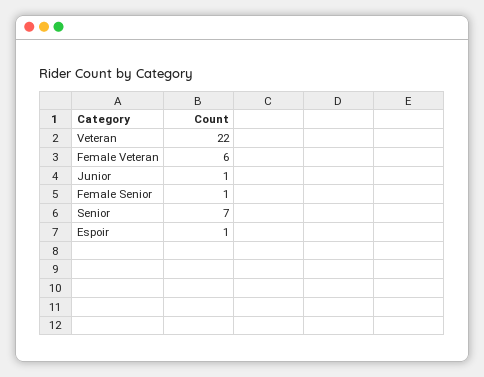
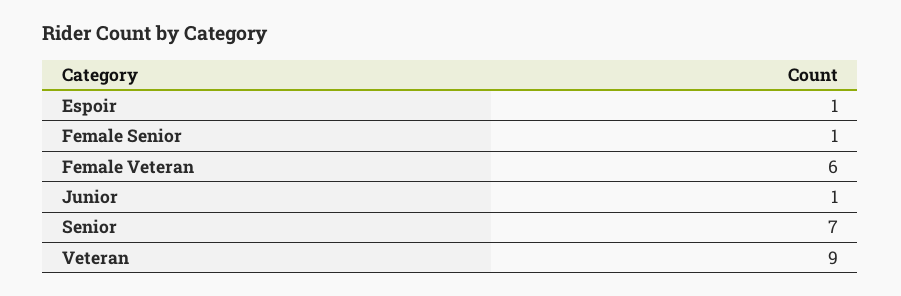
Veteran: 22 -> 9

